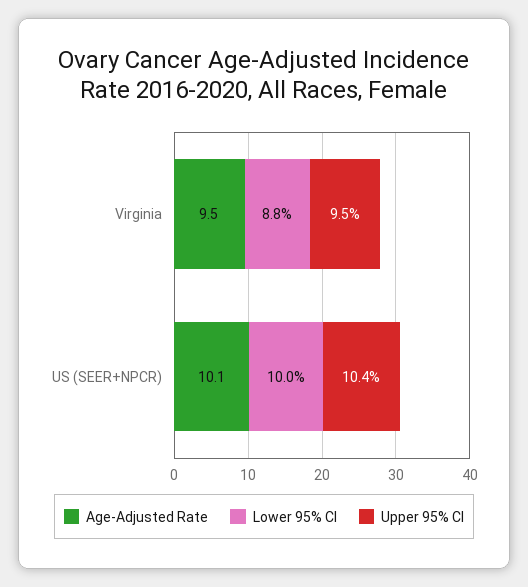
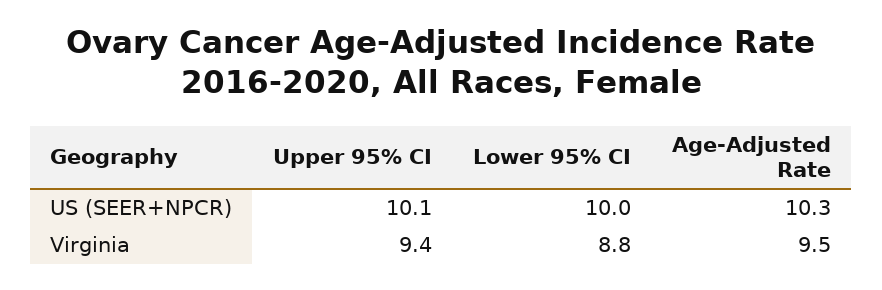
Upper 95% CI, Virginia: 9.5 -> 9.4
Age-Adjusted Rate, US (SEER+NPCR): 10.1 -> 10.3
Upper 95% CI, US (SEER+NPCR): 10.4 -> 10.1

